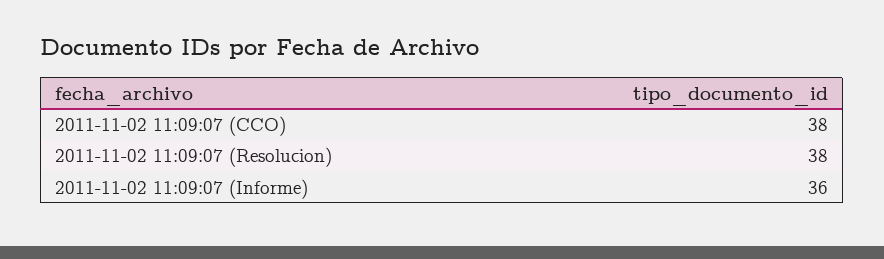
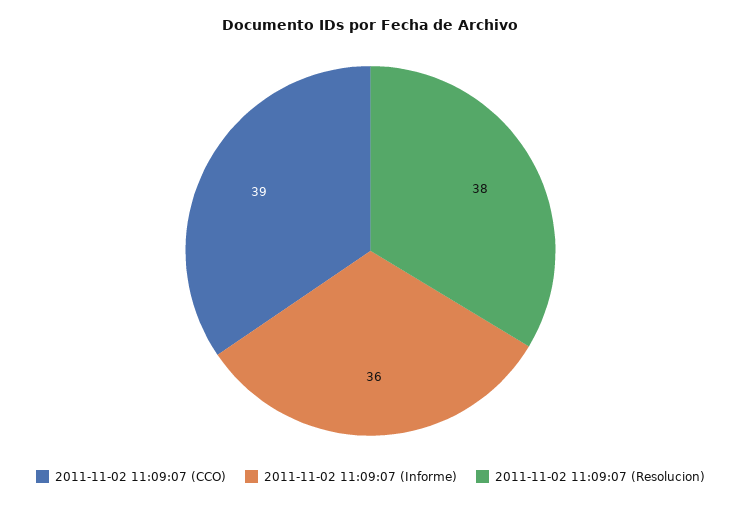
2011-11-02 11:09:07 (CCO): 38 -> 39

